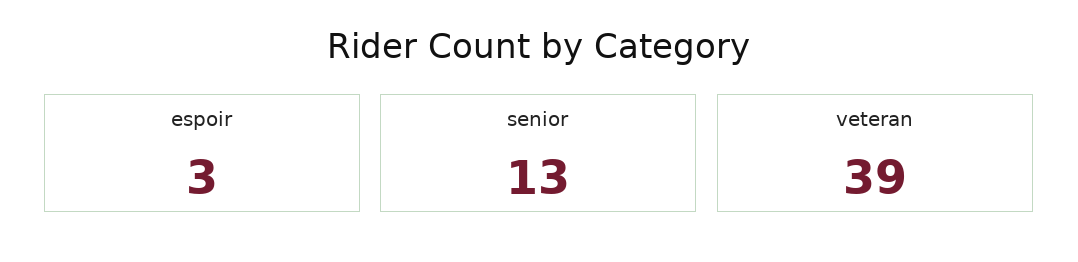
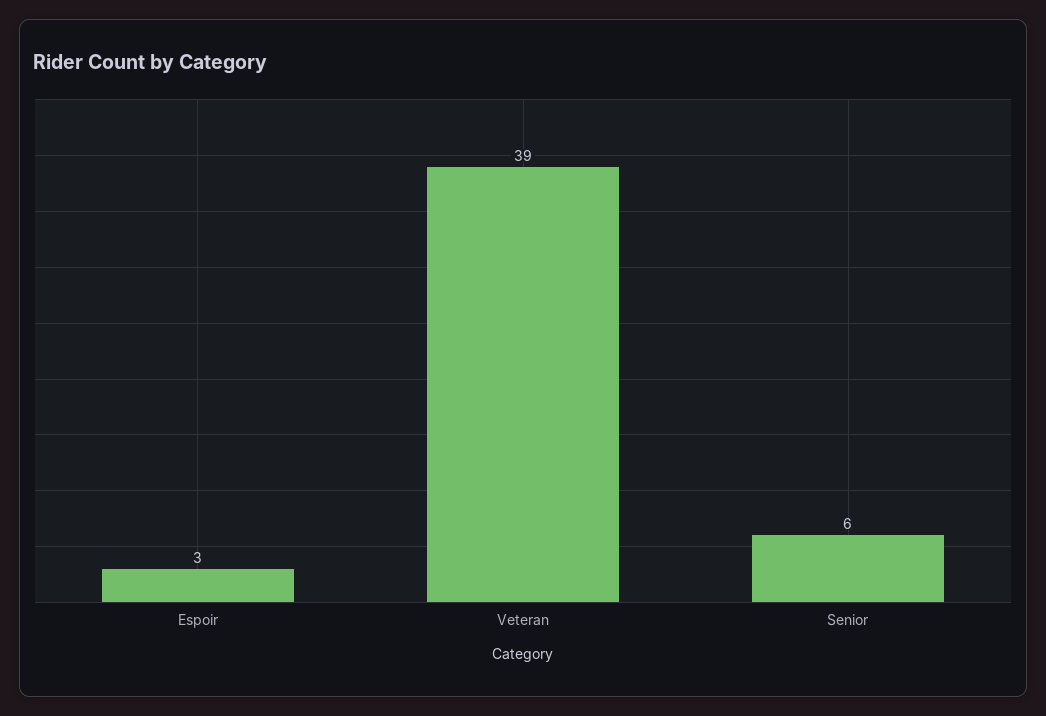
senior: 13 -> 6

